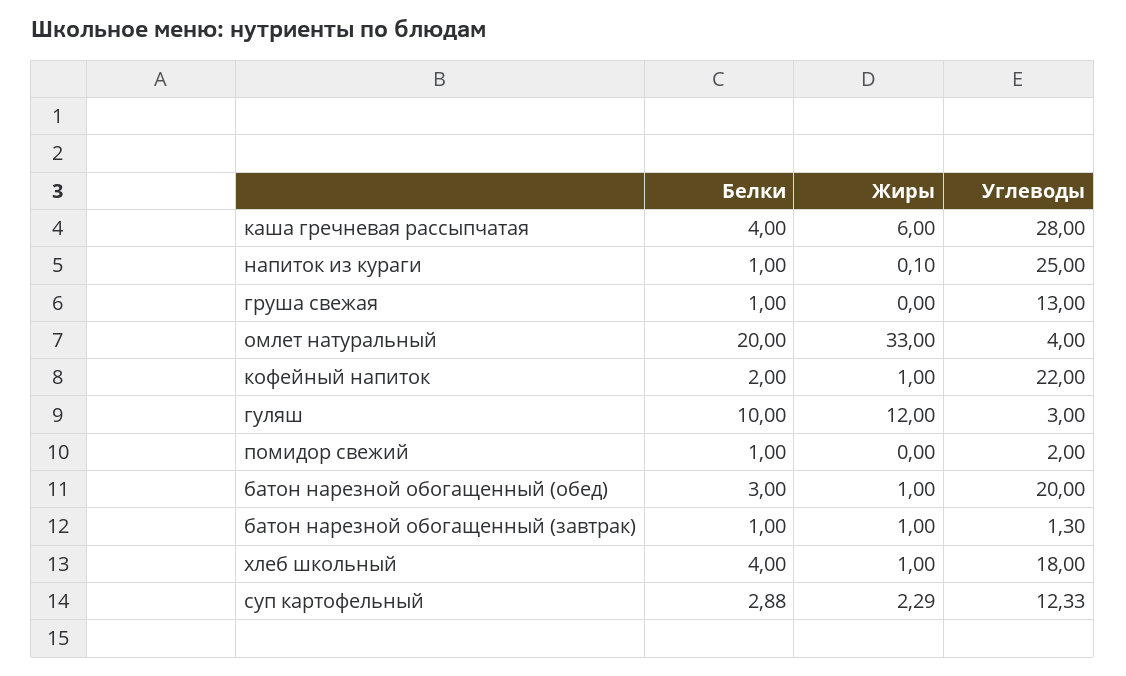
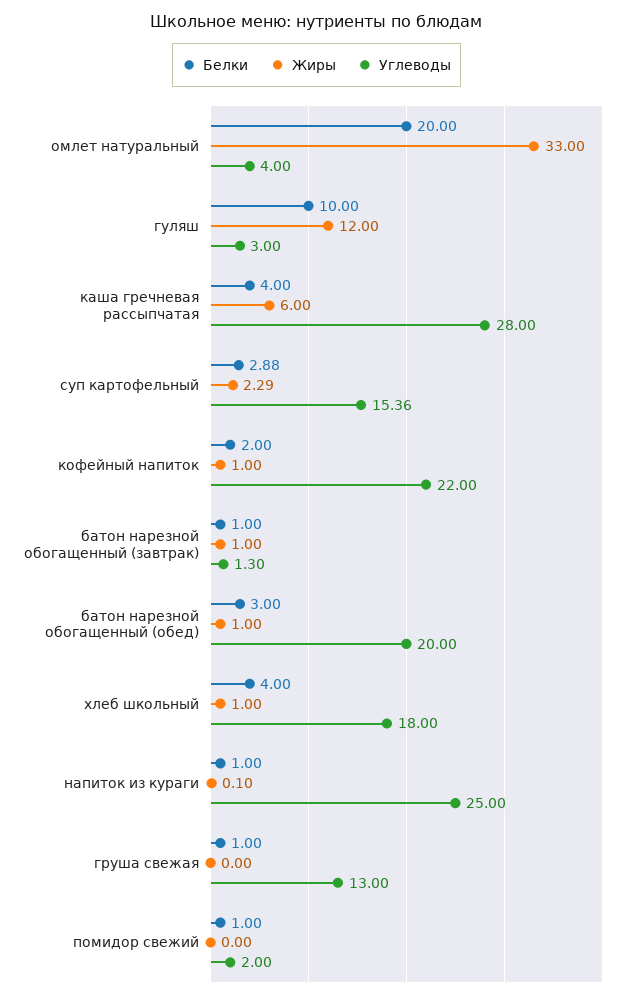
Углеводы, суп картофельный: 12.33 -> 15.36

